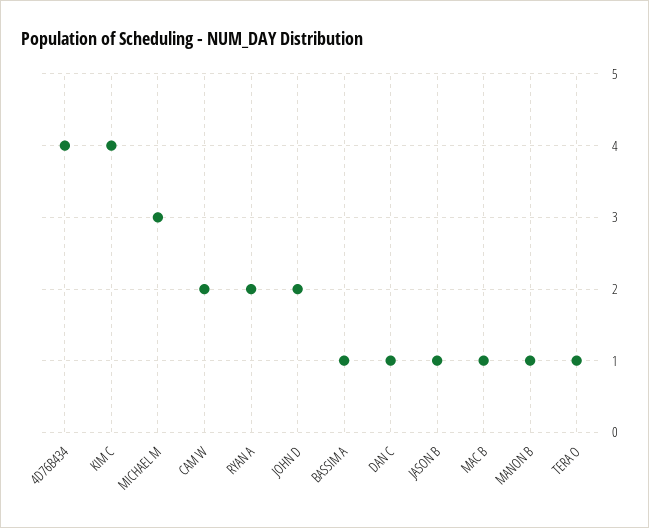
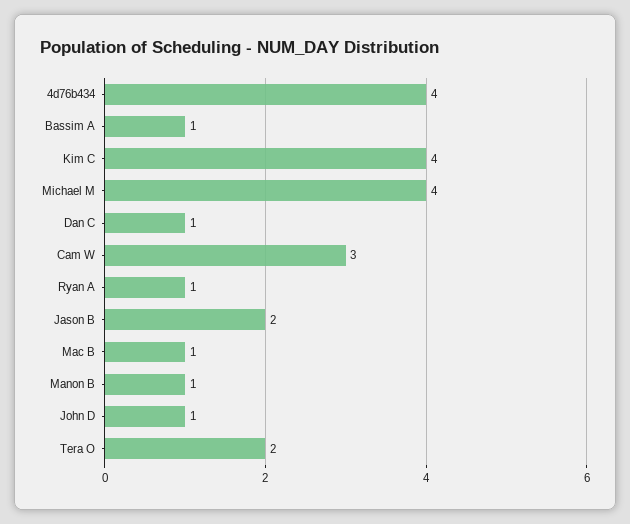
MICHAEL M: 3 -> 4
CAM W: 2 -> 3
RYAN A: 2 -> 1
JOHN D: 2 -> 1
JASON B: 1 -> 2
TERA O: 1 -> 2

